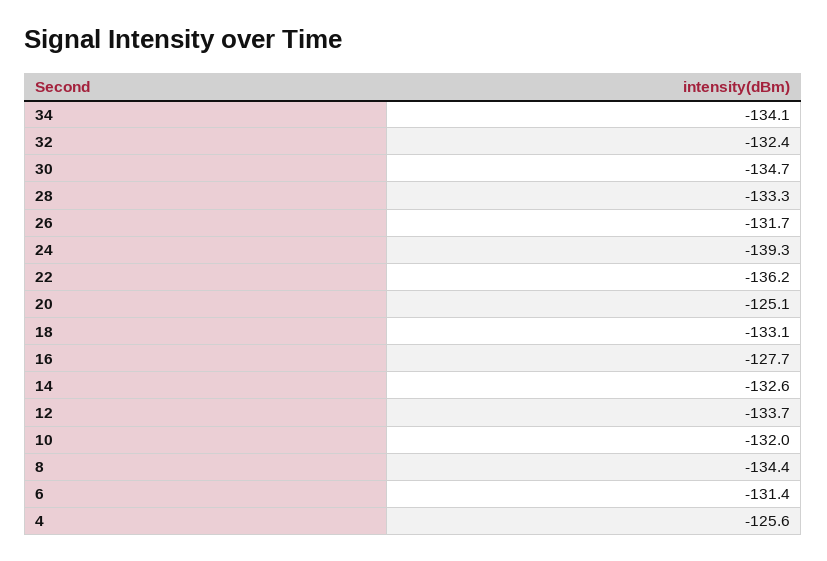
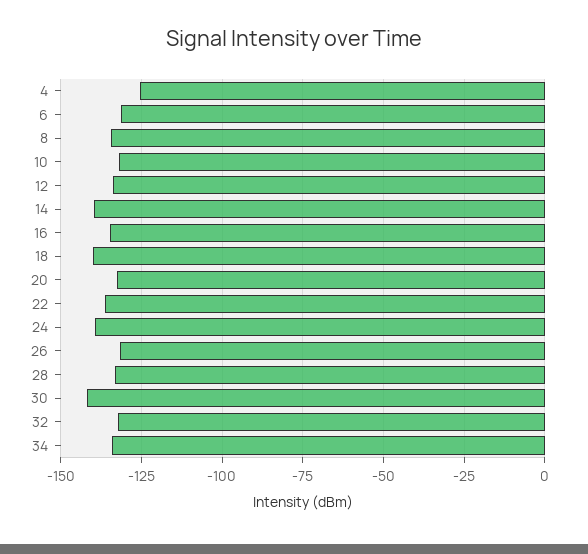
30: -134.7 -> -142.5
20: -125.1 -> -132.5
18: -133.1 -> -140
16: -127.7 -> -135
14: -132.6 -> -140

